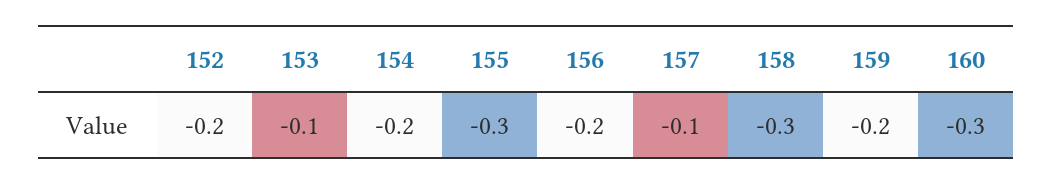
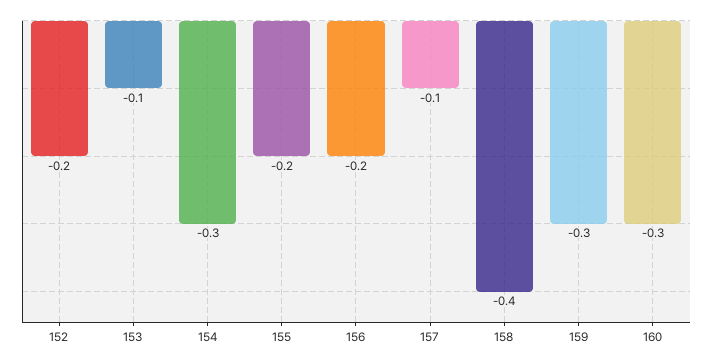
154: -0.2 -> -0.3
155: -0.3 -> -0.2
158: -0.3 -> -0.4
159: -0.2 -> -0.3

